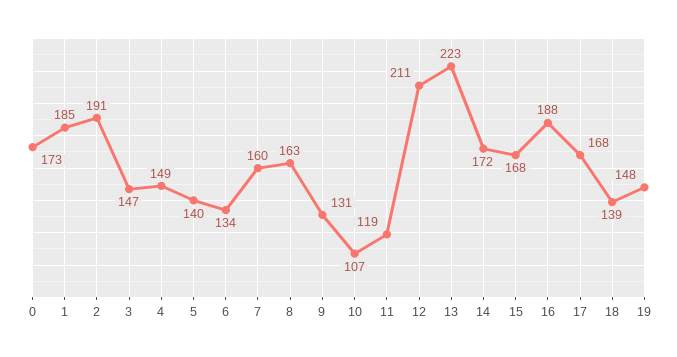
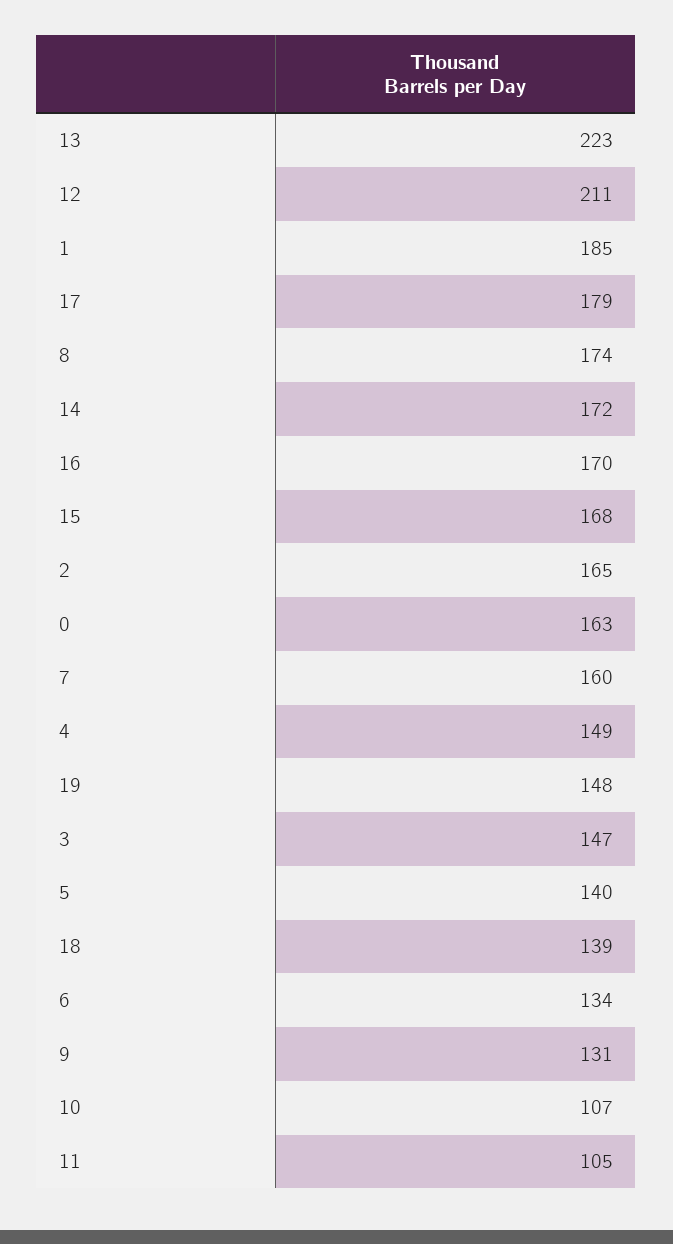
0: 173 -> 163
2: 191 -> 165
8: 163 -> 174
11: 119 -> 105
16: 188 -> 170
17: 168 -> 179

